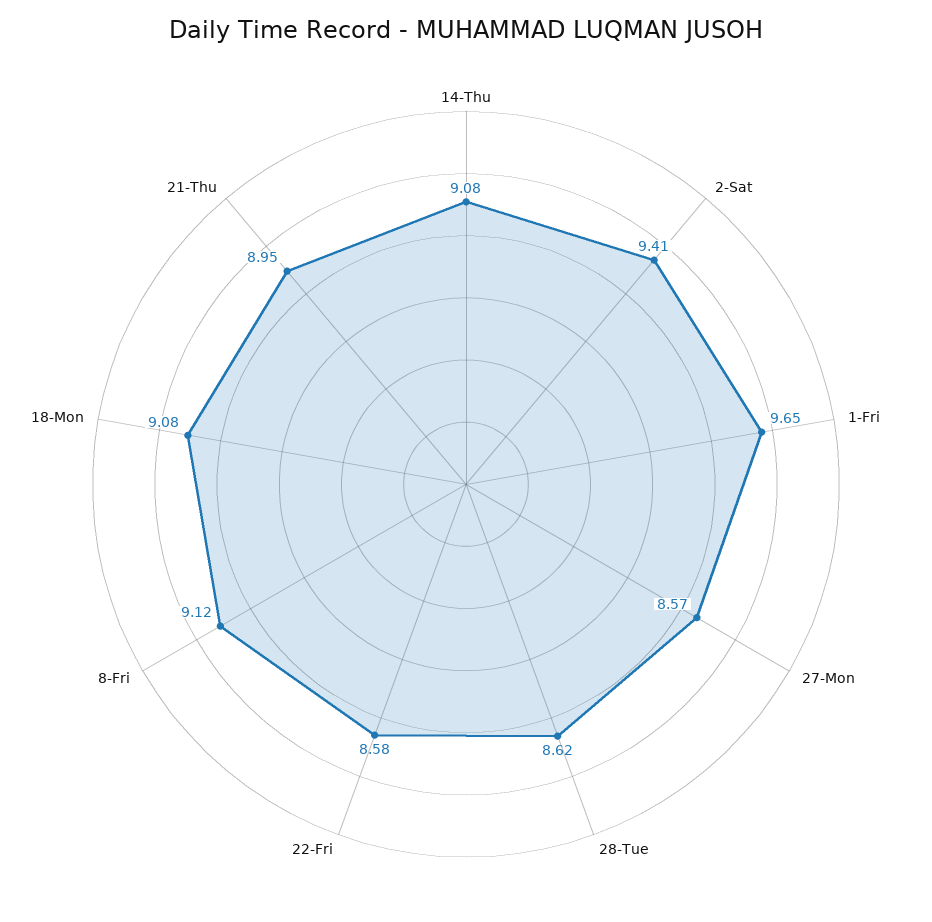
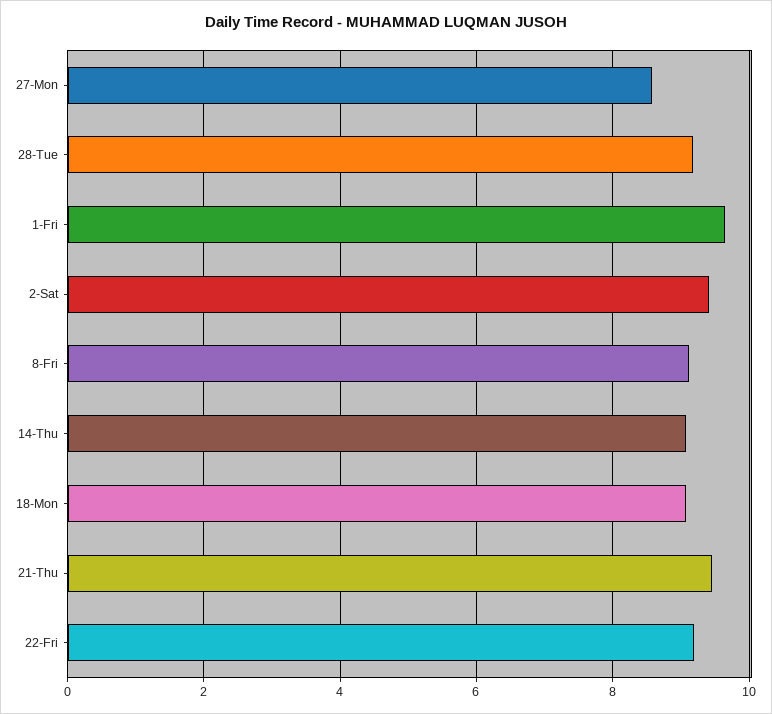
28-Tue: 8.62 -> 9.2
22-Fri: 8.58 -> 9.2
21-Thu: 8.95 -> 9.4

